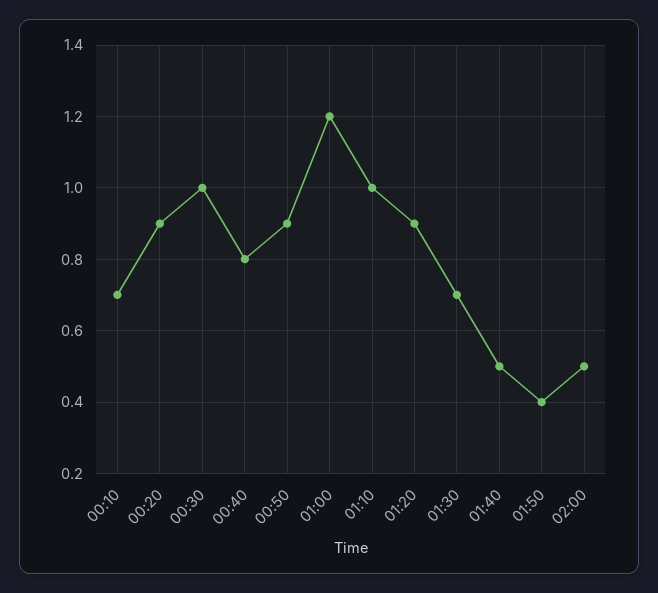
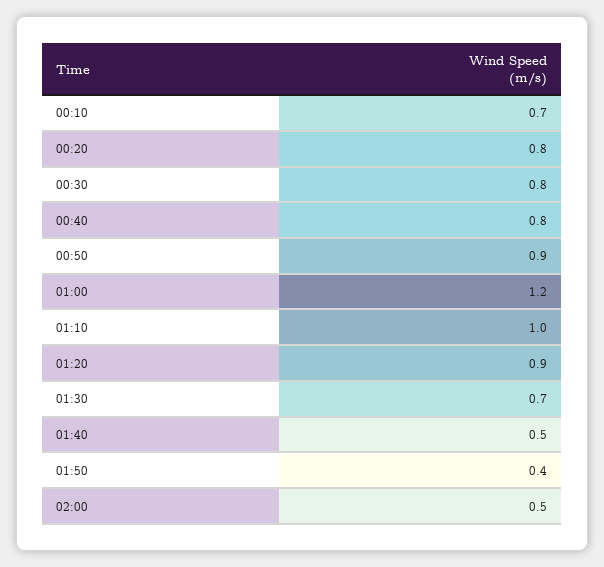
00:20: 0.9 -> 0.8
00:30: 1 -> 0.8

